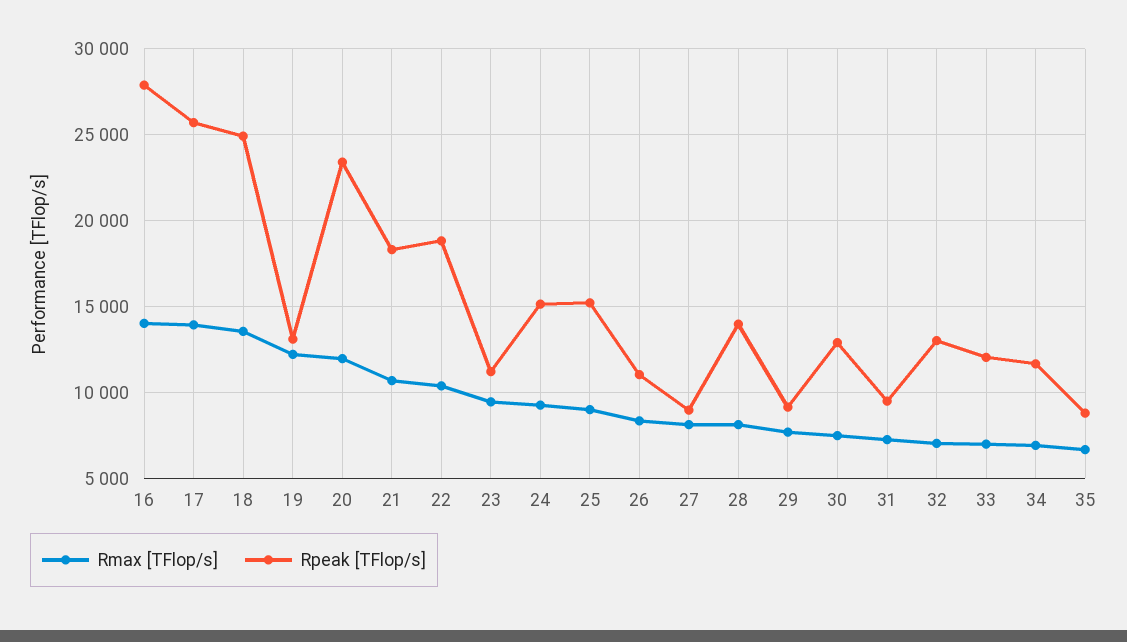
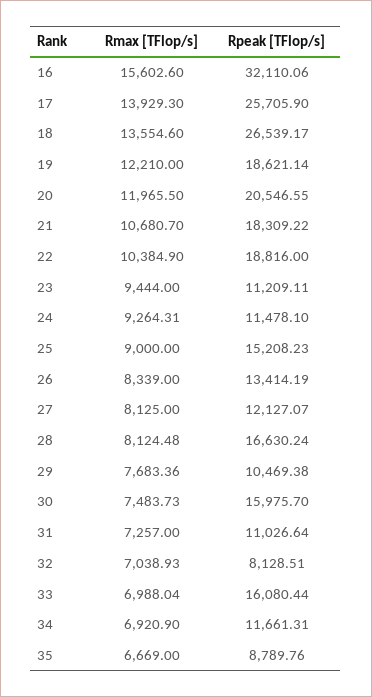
Rmax [TFlop/s], 16: 14000 -> 15602.6
Rpeak [TFlop/s], 16: 28000 -> 32110.06
Rpeak [TFlop/s], 18: 25000 -> 26539.17
Rpeak [TFlop/s], 19: 13000 -> 18621.14
Rpeak [TFlop/s], 20: 23500 -> 20546.55
Rpeak [TFlop/s], 24: 15000 -> 11478.1
Rpeak [TFlop/s], 26: 11000 -> 13414.19
Rpeak [TFlop/s], 27: 9000 -> 12127.07
Rpeak [TFlop/s], 28: 14000 -> 16630.24
Rpeak [TFlop/s], 29: 9000 -> 10469.38
Rpeak [TFlop/s], 30: 13000 -> 15975.7
Rpeak [TFlop/s], 31: 9500 -> 11026.64
Rpeak [TFlop/s], 32: 13000 -> 8128.51
Rpeak [TFlop/s], 33: 12000 -> 16080.44

